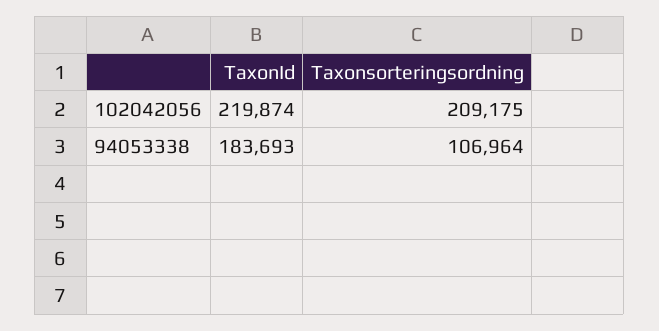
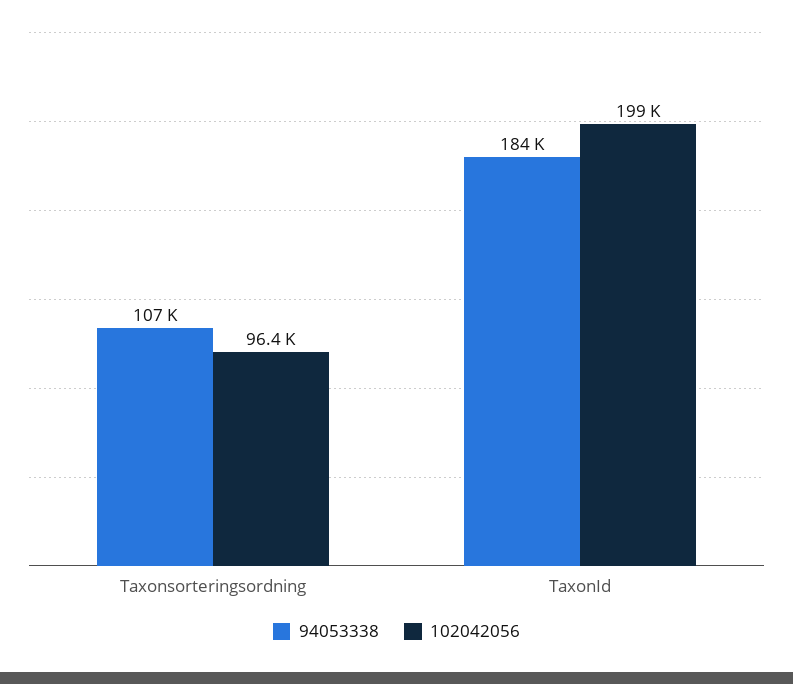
102042056, TaxonId: 219874 -> 199000
102042056, Taxonsorteringsordning: 209175 -> 96400

